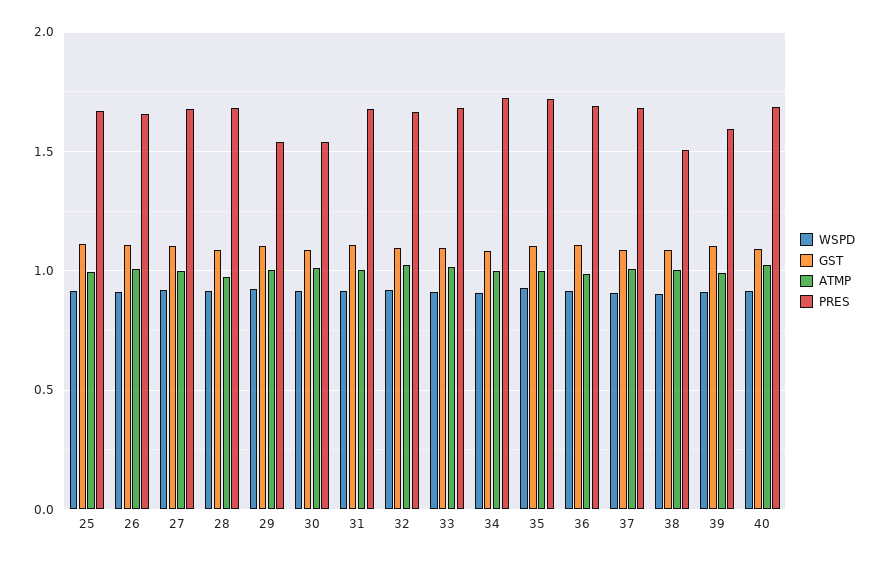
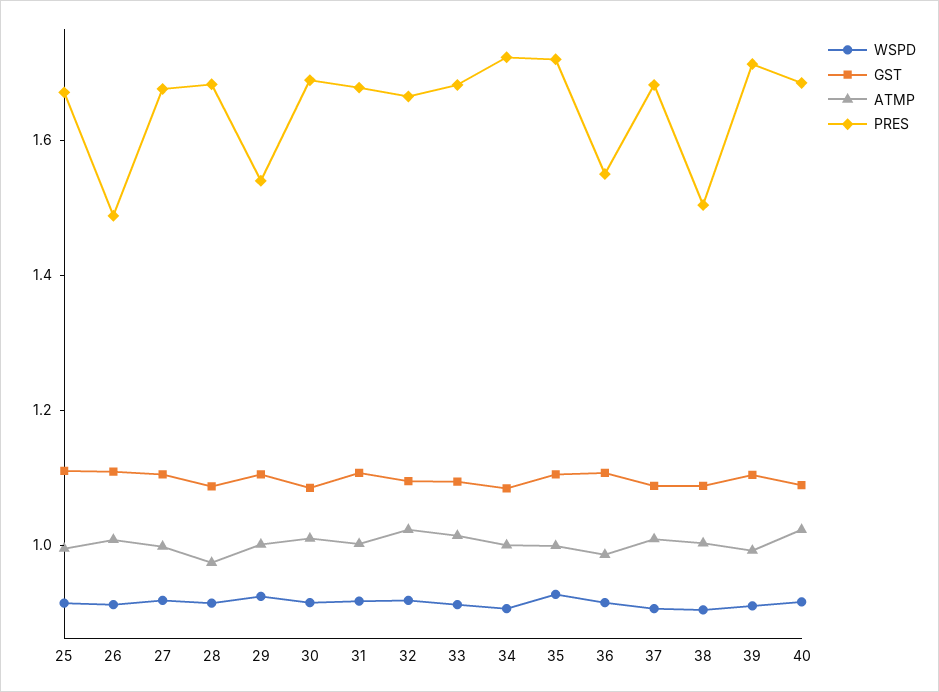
PRES, 26: 1.65 -> 1.5
PRES, 30: 1.55 -> 1.7
PRES, 36: 1.7 -> 1.55
PRES, 39: 1.6 -> 1.7

